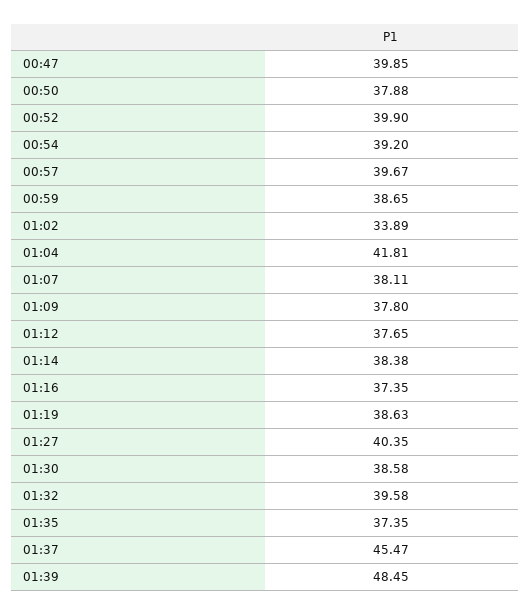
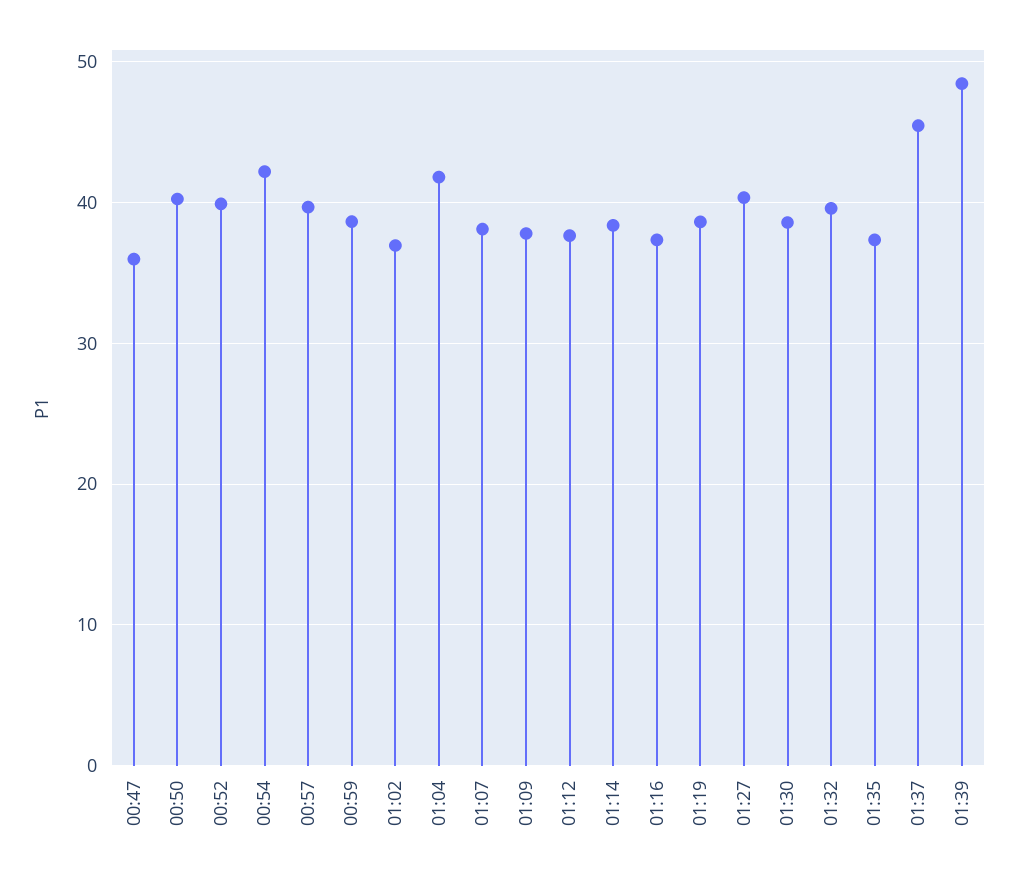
00:47: 39.85 -> 36
00:50: 37.88 -> 40
00:54: 39.2 -> 42
01:02: 33.89 -> 37

